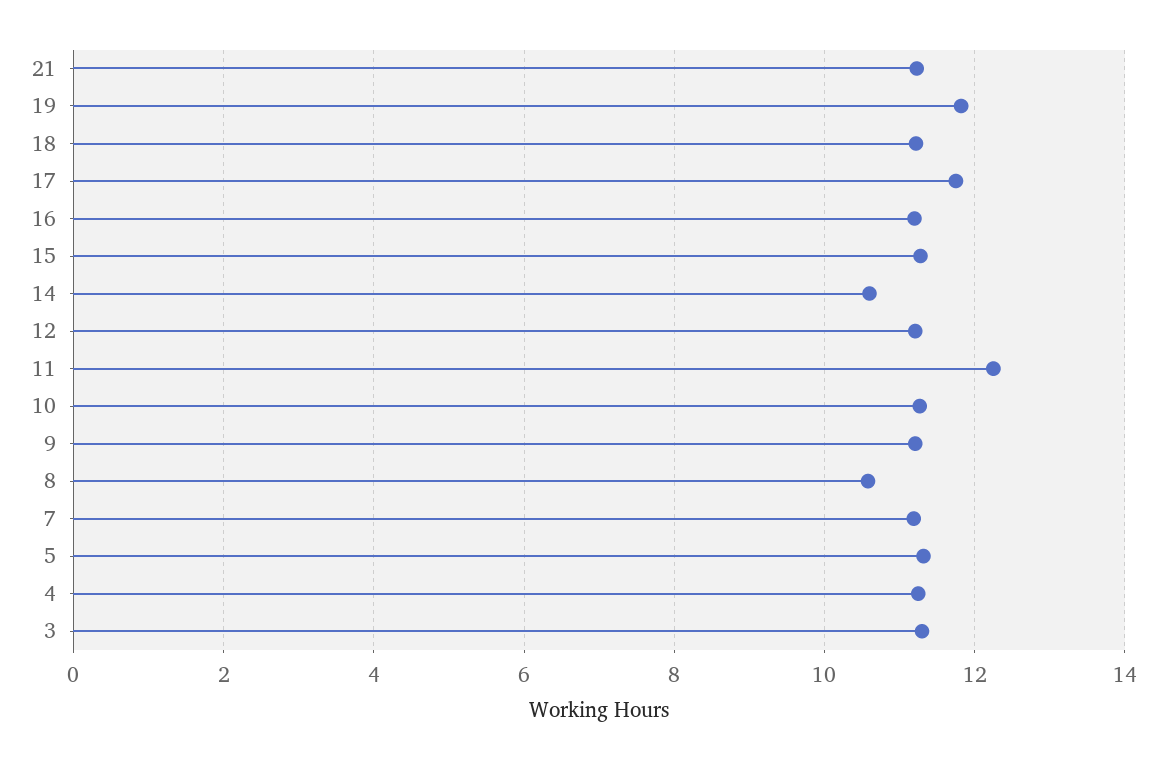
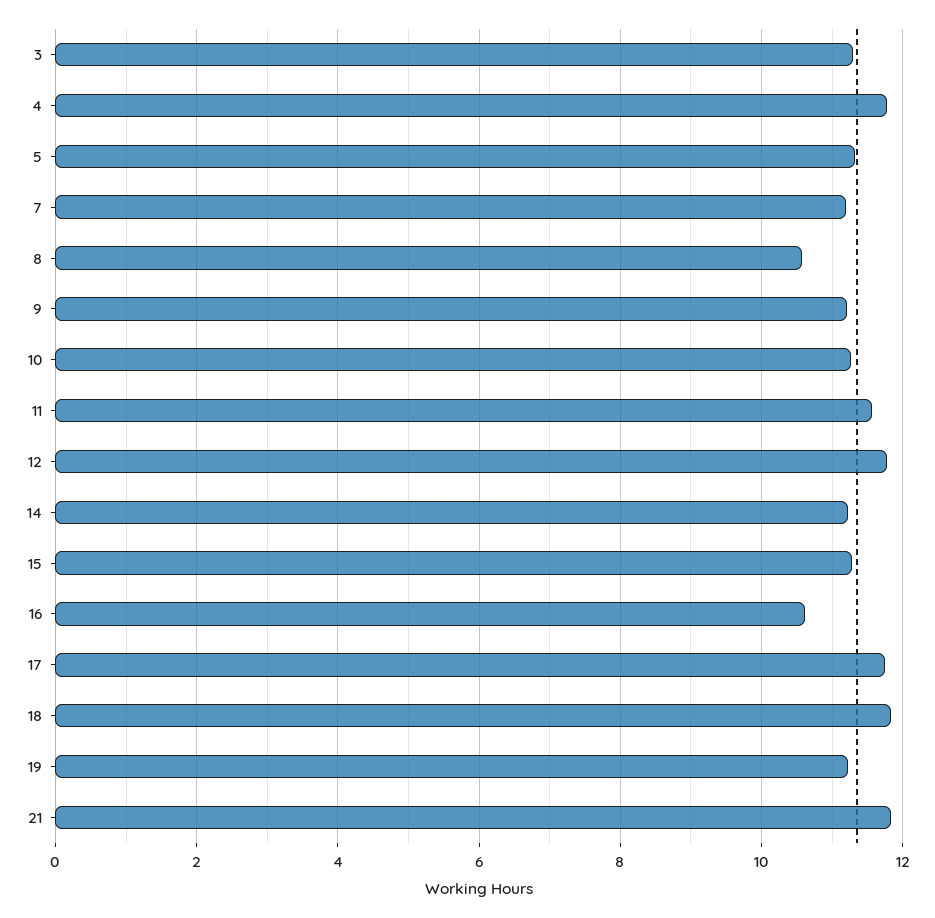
21: 11.2 -> 11.8
19: 11.8 -> 11.2
18: 11.2 -> 11.8
16: 11.2 -> 10.6
14: 10.6 -> 11.2
12: 11.2 -> 11.8
11: 12.2 -> 11.6
4: 11.2 -> 11.8

